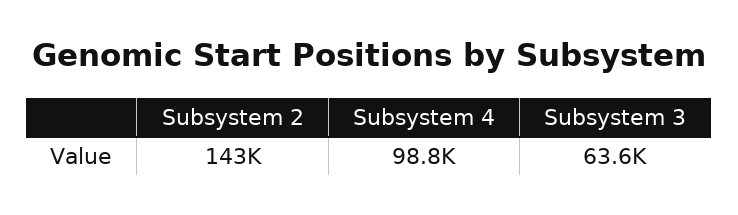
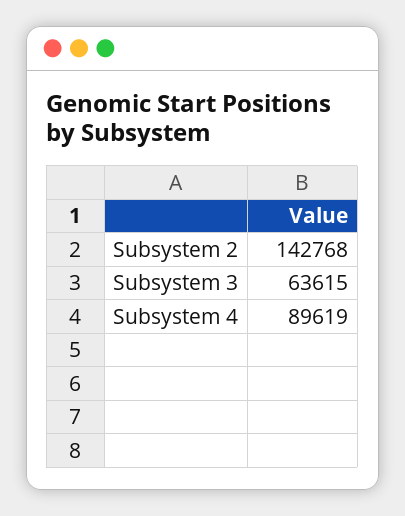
Subsystem 4: 98800 -> 89619

